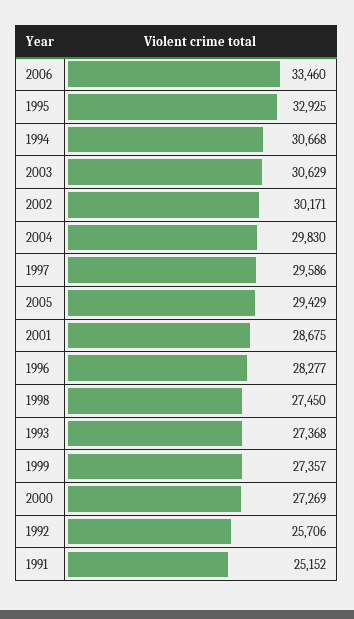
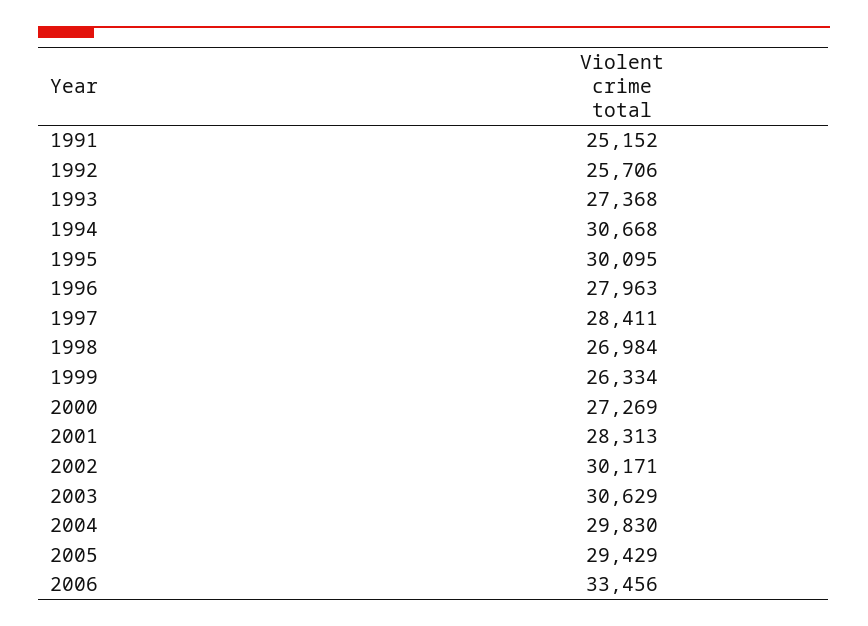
2006: 33460 -> 33456
1995: 32925 -> 30095
1997: 29586 -> 28411
2001: 28675 -> 28313
1996: 28277 -> 27963
1998: 27450 -> 26984
1999: 27357 -> 26334

